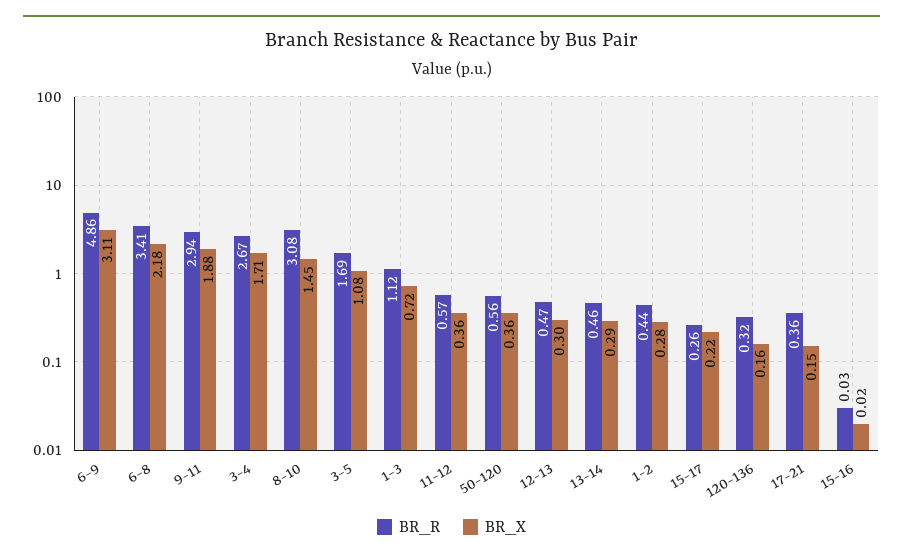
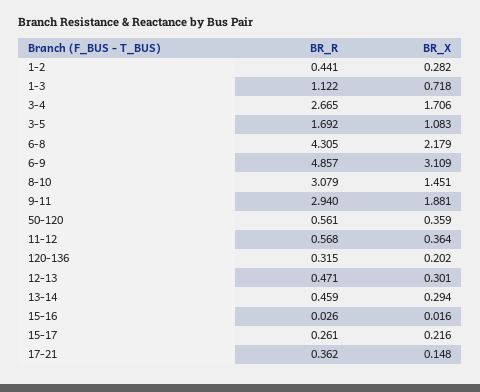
BR_R, 6-8: 3.41 -> 4.305
BR_X, 120-136: 0.16 -> 0.202

